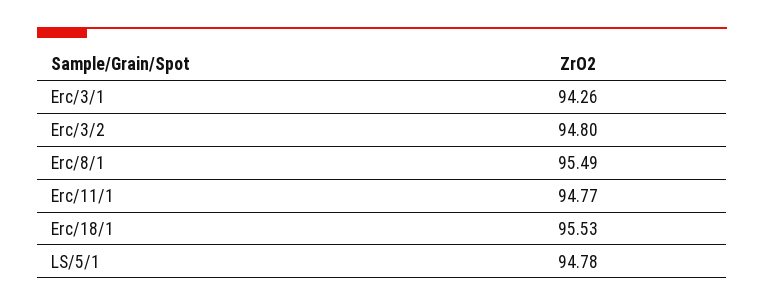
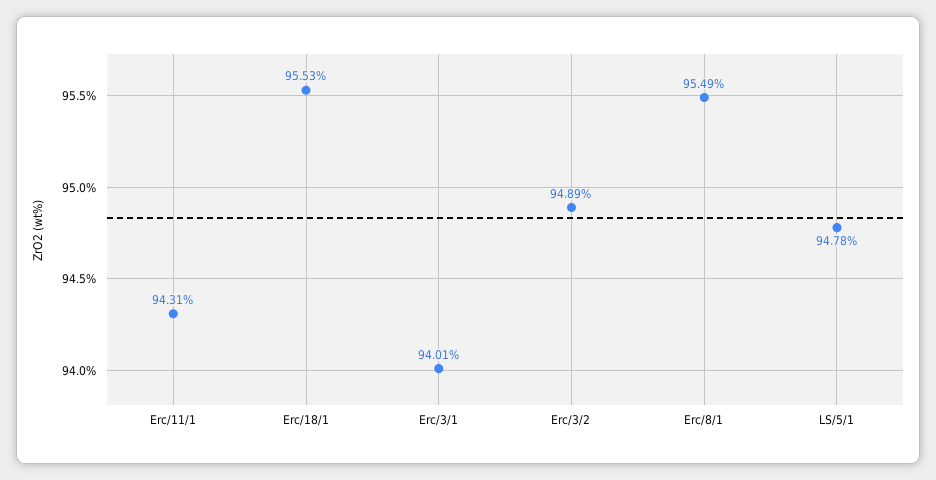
Erc/3/1: 94.26 -> 94.01
Erc/3/2: 94.8 -> 94.89
Erc/11/1: 94.77 -> 94.31

